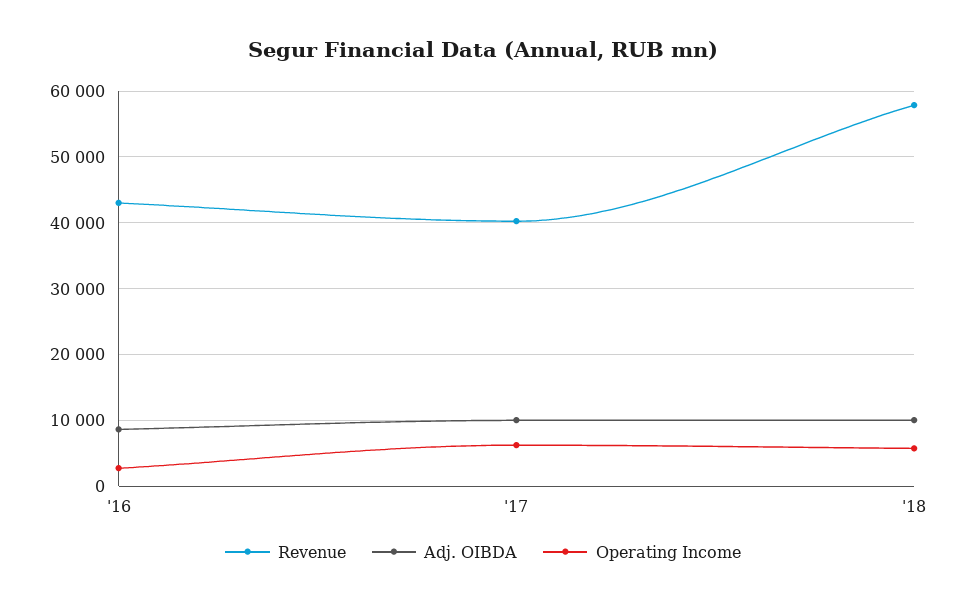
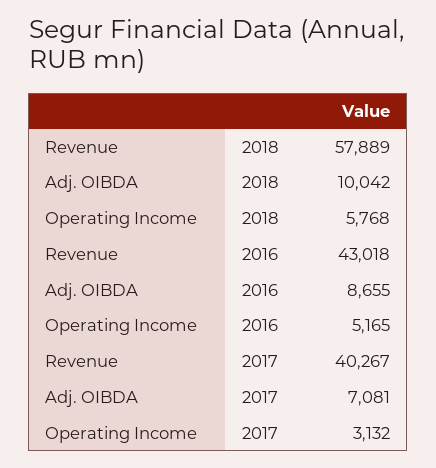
Operating Income, '16: 3000 -> 5165
Adj. OIBDA, '17: 10000 -> 7081
Operating Income, '17: 6000 -> 3132

